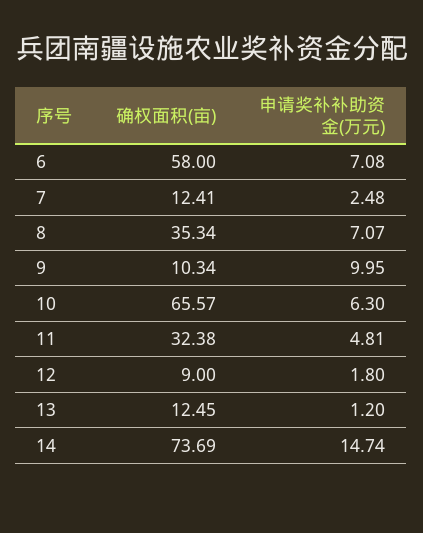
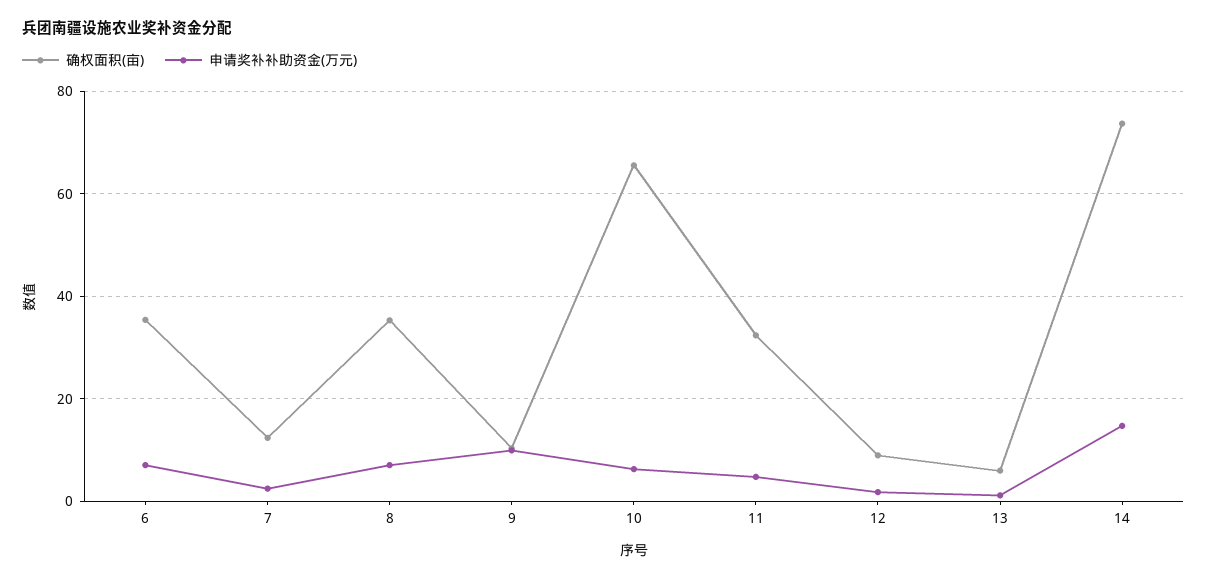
确权面积(亩), 6: 58 -> 36
确权面积(亩), 13: 12.45 -> 6

